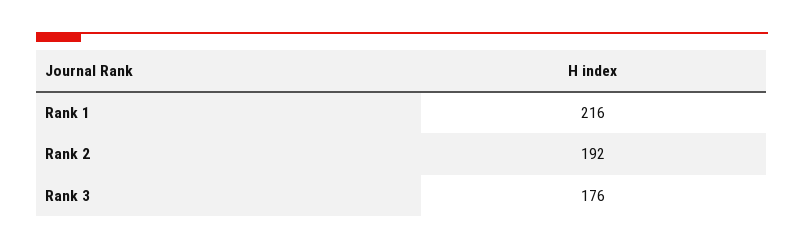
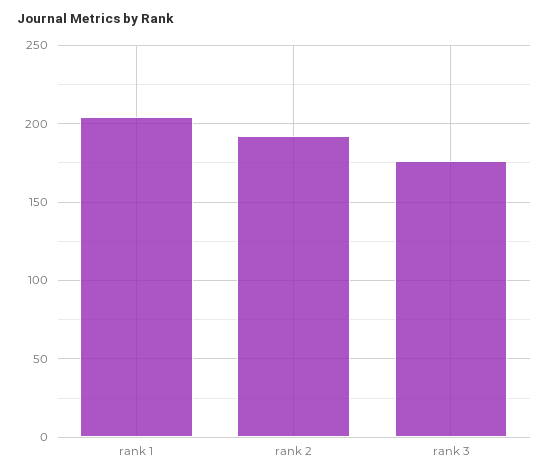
Rank 1: 216 -> 205

